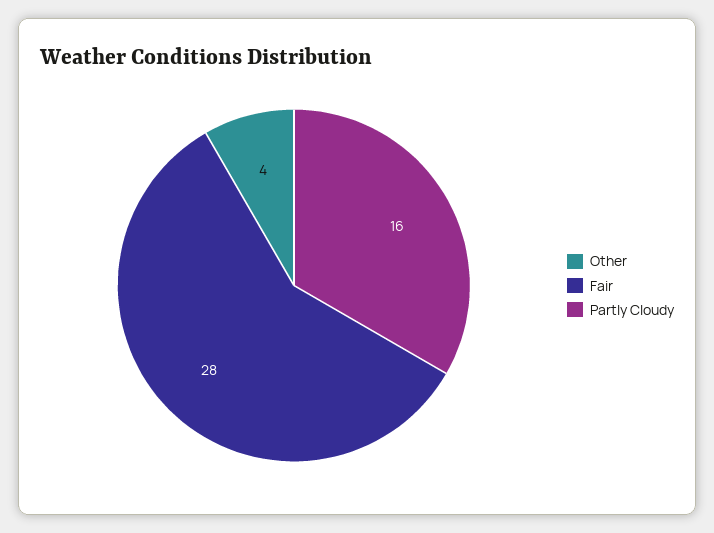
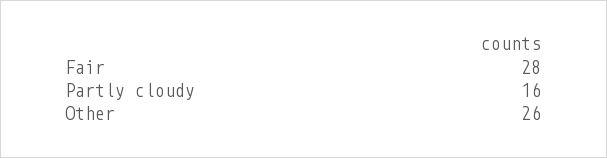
Other: 4 -> 26

